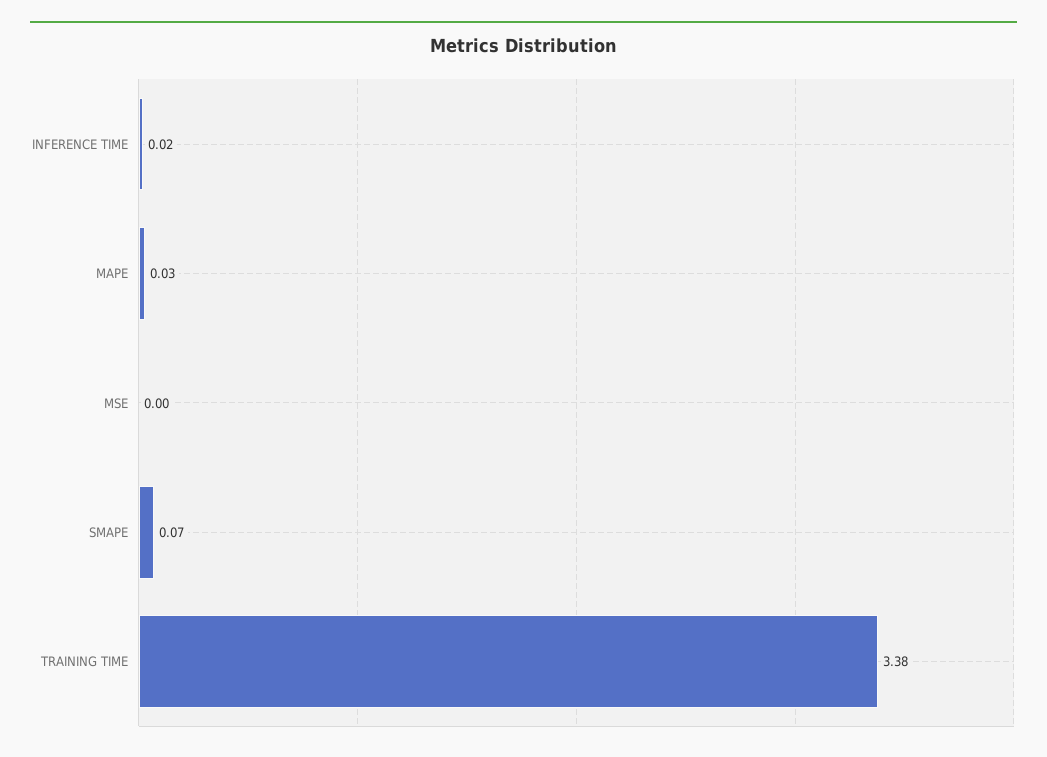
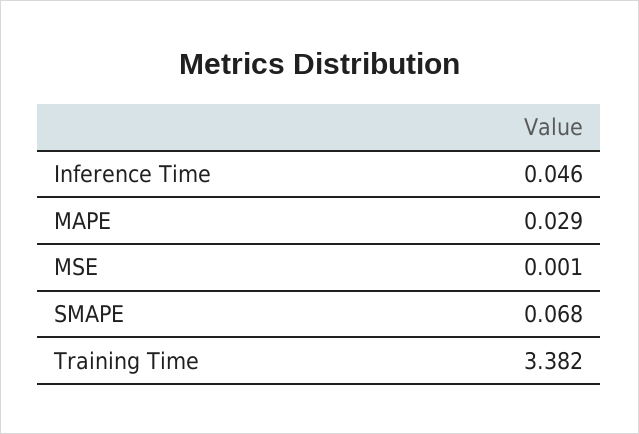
INFERENCE TIME: 0.02 -> 0.046

